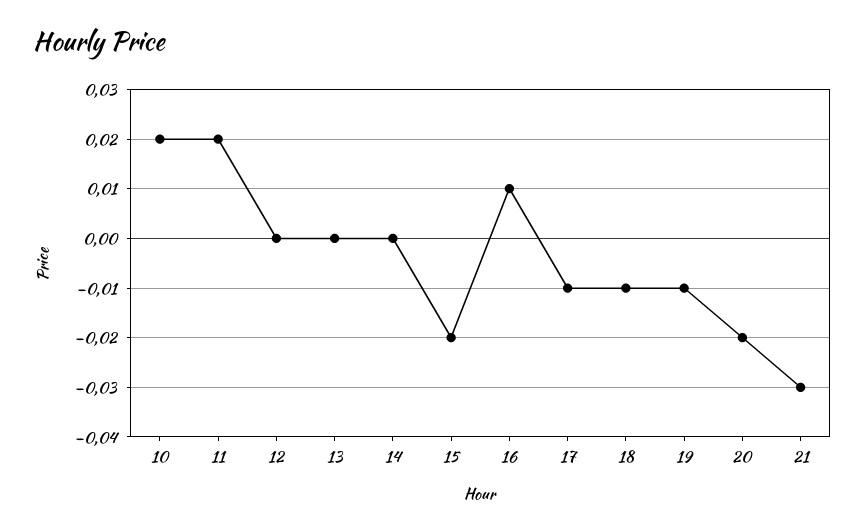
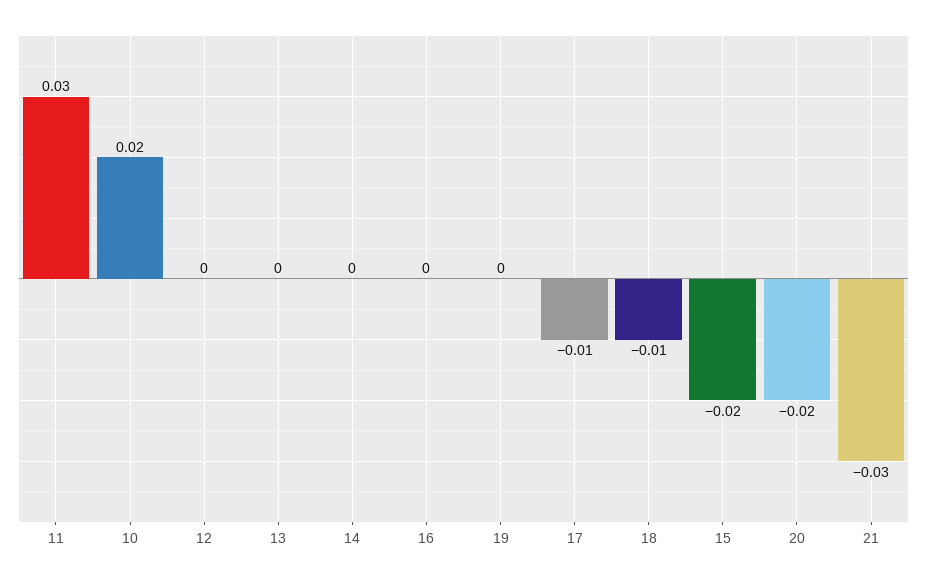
11: 0.02 -> 0.03
16: 0.01 -> 0
19: -0.01 -> 0

